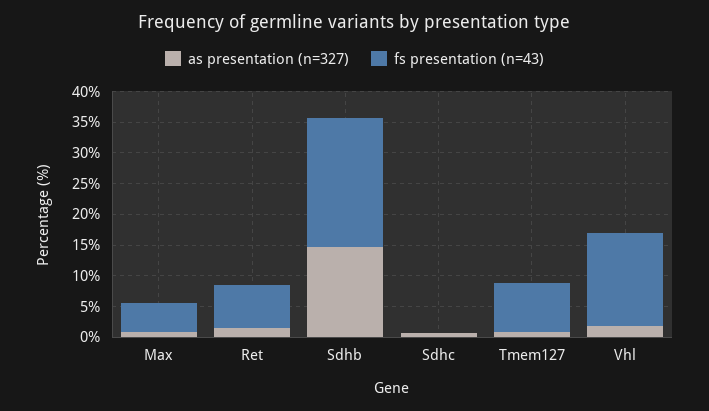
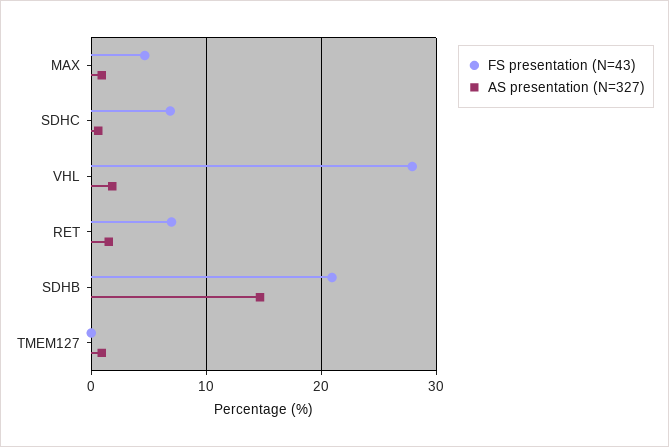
fs presentation (n=43), Sdhc: 0 -> 7
fs presentation (n=43), Tmem127: 7.5 -> 0
fs presentation (n=43), Vhl: 15 -> 28

